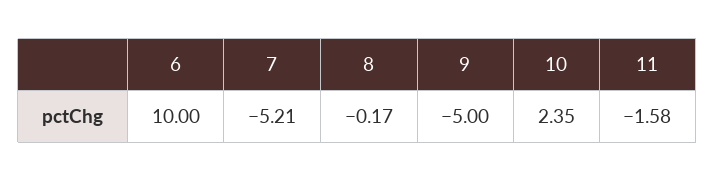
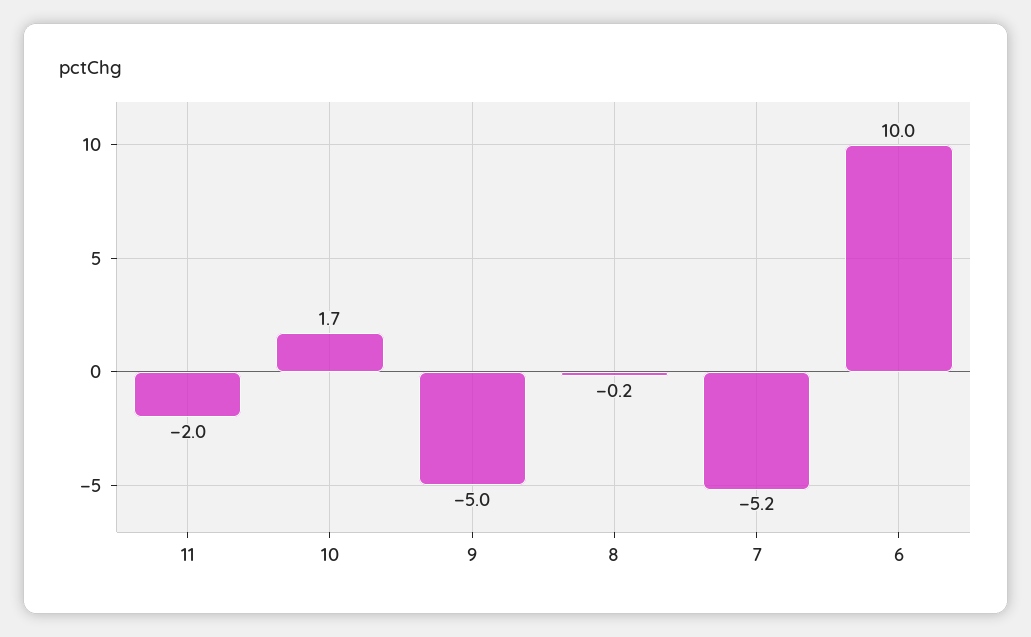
10: 2.35 -> 1.7
11: -1.58 -> -2

